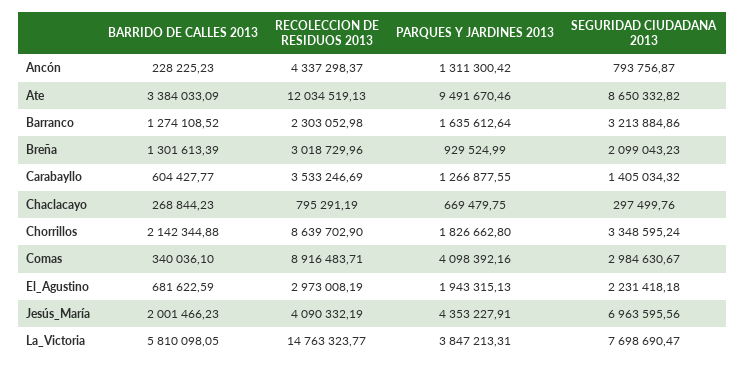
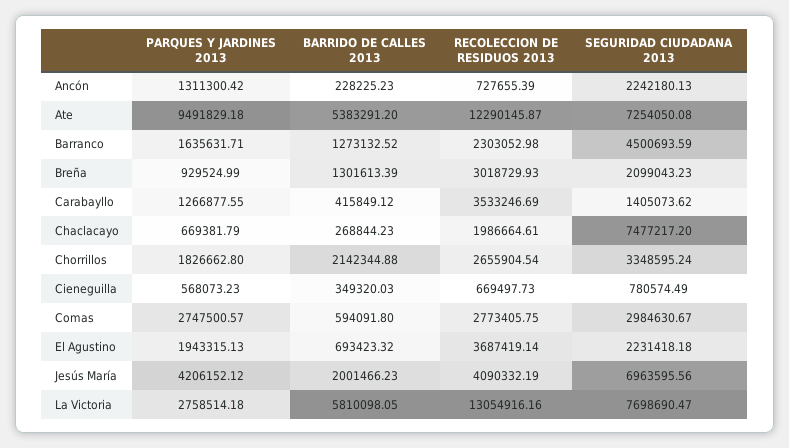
RECOLECCION DE RESIDUOS 2013, Ancón: 4337298.37 -> 727655.39
SEGURIDAD CIUDADANA 2013, Ancón: 793756.87 -> 2242180.13
BARRIDO DE CALLES 2013, Ate: 3384033.09 -> 5383291.2
RECOLECCION DE RESIDUOS 2013, Ate: 12034519.13 -> 12290145.87
PARQUES Y JARDINES 2013, Ate: 9491670.46 -> 9491829.18
SEGURIDAD CIUDADANA 2013, Ate: 8650332.82 -> 7254050.08
BARRIDO DE CALLES 2013, Barranco: 1274108.52 -> 1273132.52
PARQUES Y JARDINES 2013, Barranco: 1635612.64 -> 1635631.71
SEGURIDAD CIUDADANA 2013, Barranco: 3213884.86 -> 4500693.59
RECOLECCION DE RESIDUOS 2013, Breña: 3018729.96 -> 3018729.93
BARRIDO DE CALLES 2013, Carabayllo: 604427.77 -> 415849.12
SEGURIDAD CIUDADANA 2013, Carabayllo: 1405034.32 -> 1405073.62
RECOLECCION DE RESIDUOS 2013, Chaclacayo: 795291.19 -> 1986664.61
PARQUES Y JARDINES 2013, Chaclacayo: 669479.75 -> 669381.79
SEGURIDAD CIUDADANA 2013, Chaclacayo: 297499.76 -> 7477217.2
RECOLECCION DE RESIDUOS 2013, Chorrillos: 8639702.9 -> 2655904.54
BARRIDO DE CALLES 2013, Comas: 340036.1 -> 594091.8
RECOLECCION DE RESIDUOS 2013, Comas: 8916483.71 -> 2773405.75
PARQUES Y JARDINES 2013, Comas: 4098392.16 -> 2747500.57
BARRIDO DE CALLES 2013, El_Agustino: 681622.59 -> 693423.32
RECOLECCION DE RESIDUOS 2013, El_Agustino: 2973008.19 -> 3687419.14
PARQUES Y JARDINES 2013, Jesús_María: 4353227.91 -> 4206152.12
RECOLECCION DE RESIDUOS 2013, La_Victoria: 14763323.77 -> 13054916.16
PARQUES Y JARDINES 2013, La_Victoria: 3847213.31 -> 2758514.18
PARQUES Y JARDINES 2013, Cieneguilla: none -> 568073.23
BARRIDO DE CALLES 2013, Cieneguilla: none -> 349320.03
RECOLECCION DE RESIDUOS 2013, Cieneguilla: none -> 669497.73
SEGURIDAD CIUDADANA 2013, Cieneguilla: none -> 780574.49

